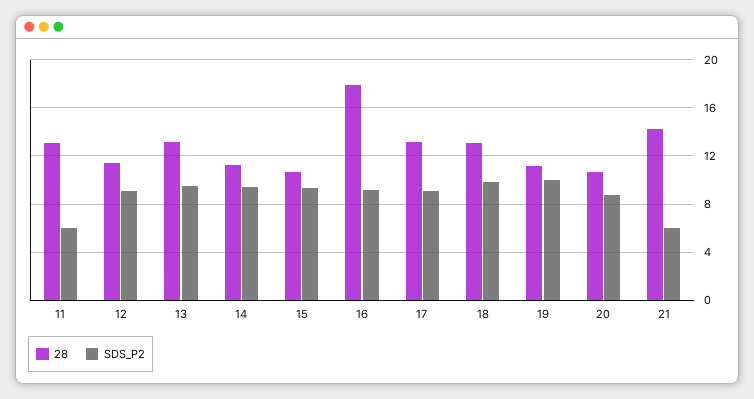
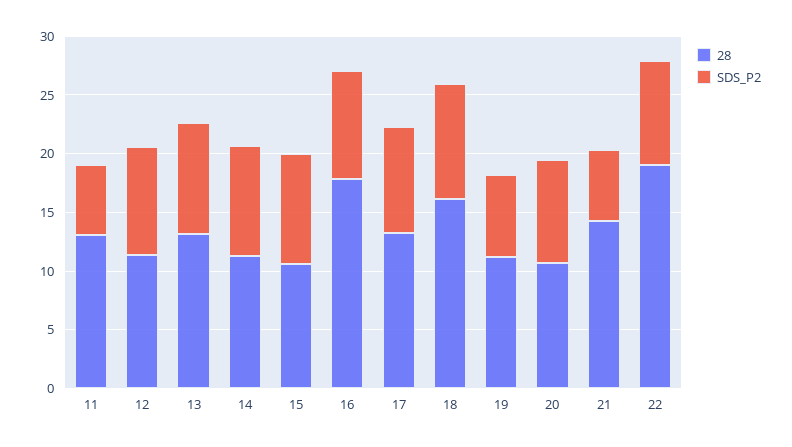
28, 18: 13 -> 16
SDS_P2, 19: 10 -> 7
28, 22: none -> 19
SDS_P2, 22: none -> 9

